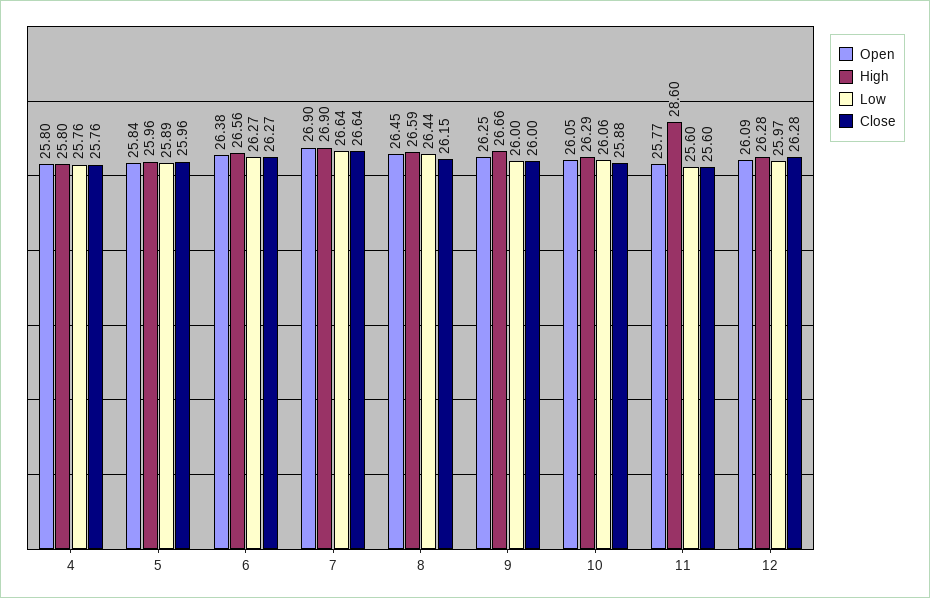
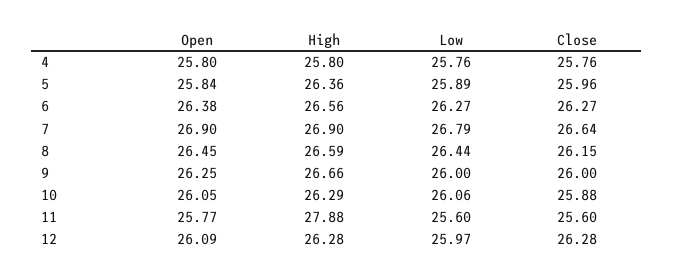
High, 5: 25.96 -> 26.36
Low, 7: 26.64 -> 26.79
High, 11: 28.6 -> 27.88

